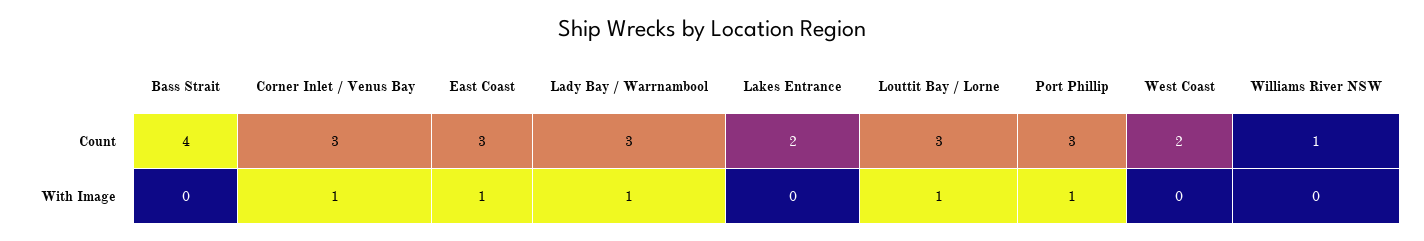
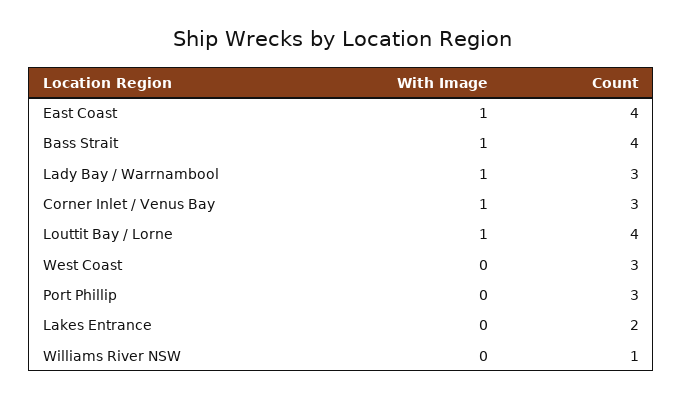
East Coast, Count: 3 -> 4
Louttit Bay / Lorne, Count: 3 -> 4
West Coast, Count: 2 -> 3
Bass Strait, With Image: 0 -> 1
Port Phillip, With Image: 1 -> 0

